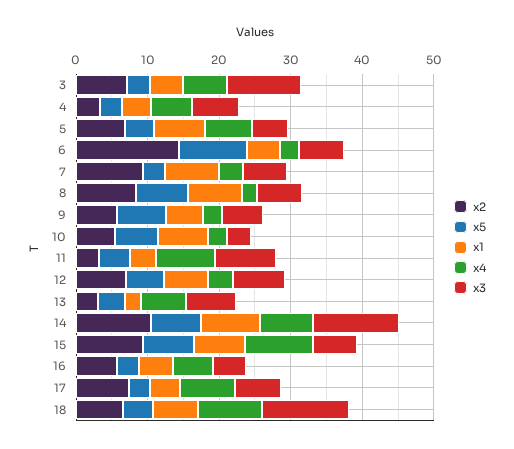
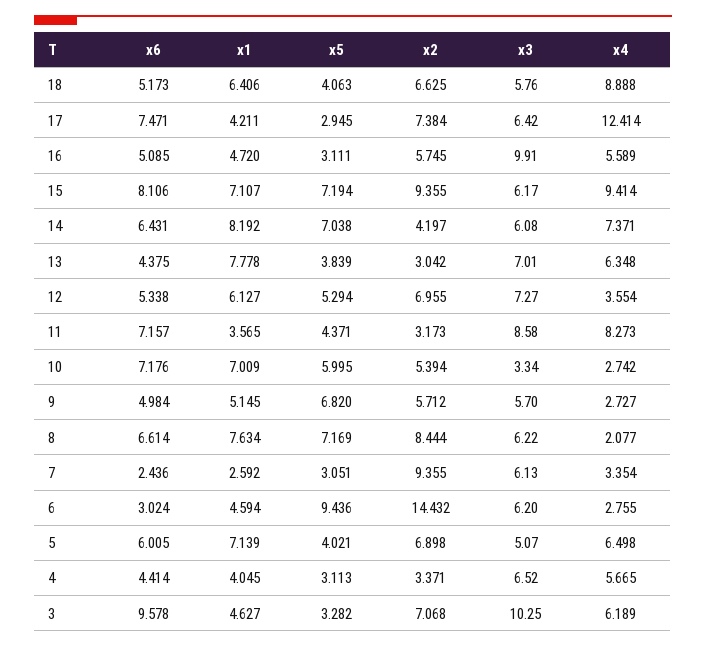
x1, 7: 8 -> 2.592
x1, 13: 2 -> 7.778
x2, 14: 10 -> 4.197
x3, 14: 12 -> 6.08
x3, 16: 4 -> 9.91
x4, 17: 8 -> 12.414
x3, 18: 12 -> 5.76
x6, 18: none -> 5.173
x6, 17: none -> 7.471
x6, 16: none -> 5.085
x6, 15: none -> 8.106
x6, 14: none -> 6.431
x6, 13: none -> 4.375
x6, 12: none -> 5.338
x6, 11: none -> 7.157
x6, 10: none -> 7.176
x6, 9: none -> 4.984
x6, 8: none -> 6.614
x6, 7: none -> 2.436
x6, 6: none -> 3.024
x6, 5: none -> 6.005
x6, 4: none -> 4.414
x6, 3: none -> 9.578

